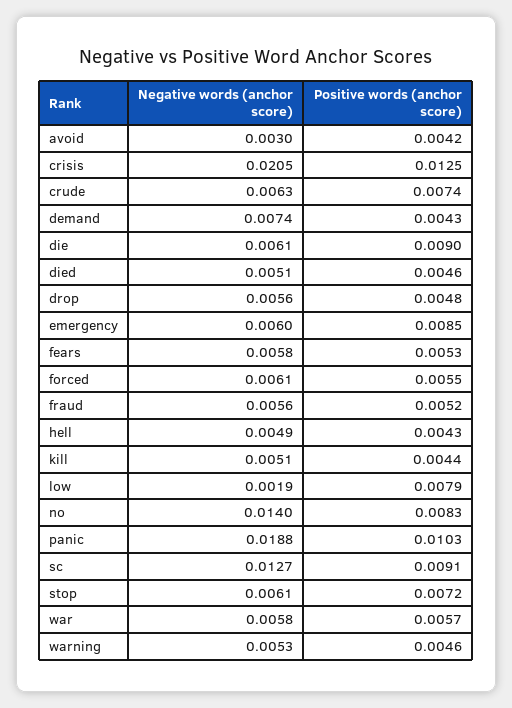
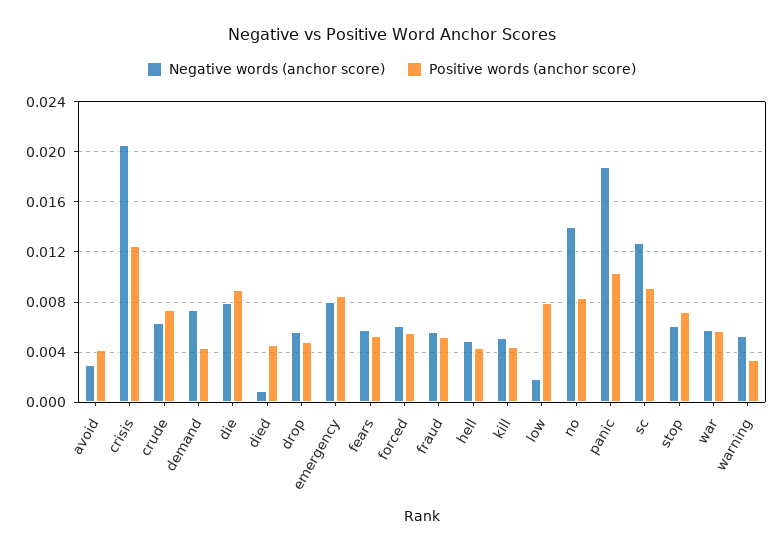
Negative words (anchor score), die: 0.0061 -> 0.008
Negative words (anchor score), died: 0.0051 -> 0.001
Negative words (anchor score), emergency: 0.006 -> 0.008
Positive words (anchor score), warning: 0.0046 -> 0.0035

